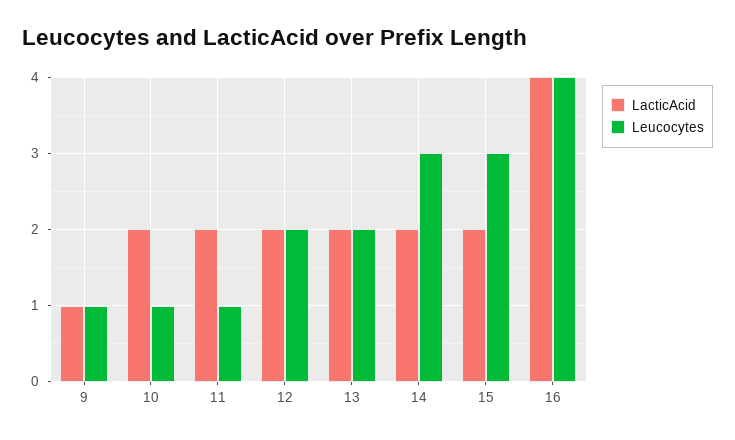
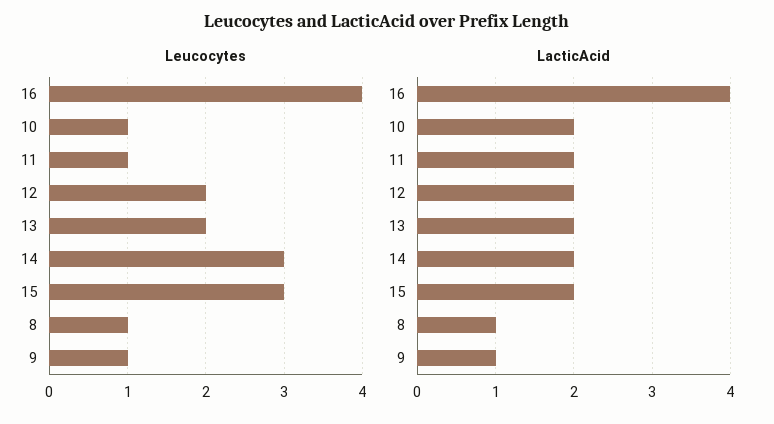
Leucocytes, 8: none -> 1
LacticAcid, 8: none -> 1

